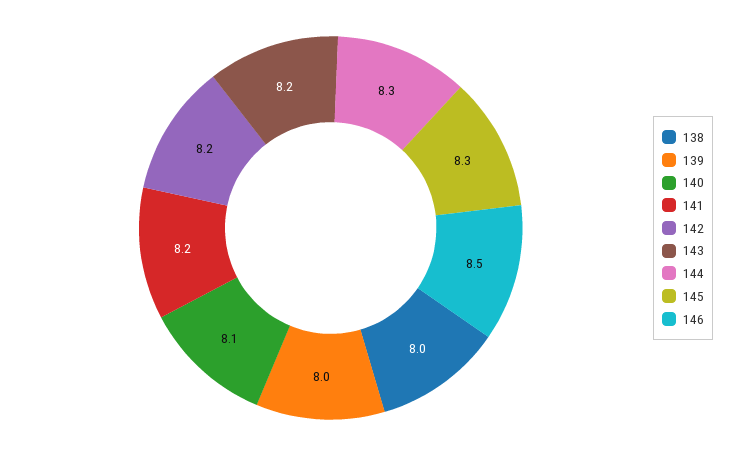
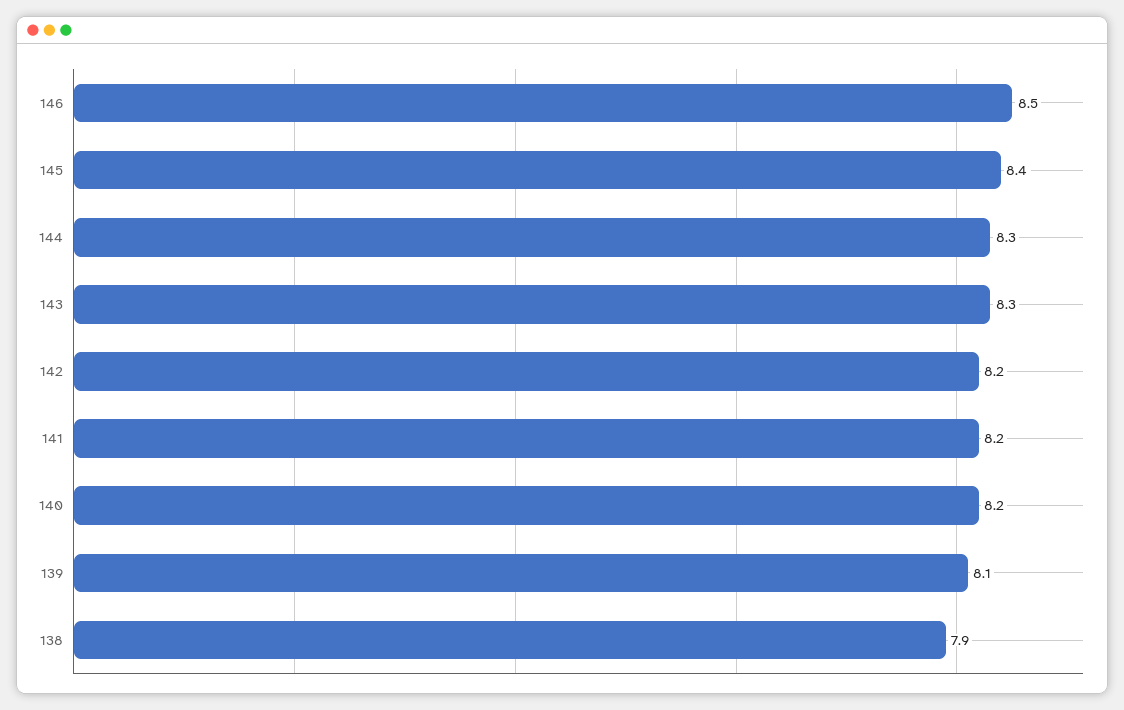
138: 8 -> 7.9
139: 8 -> 8.1
140: 8.1 -> 8.2
143: 8.2 -> 8.3
145: 8.3 -> 8.4

